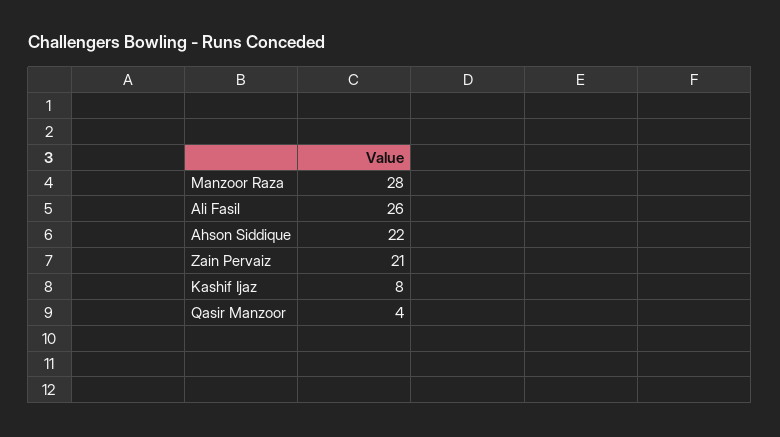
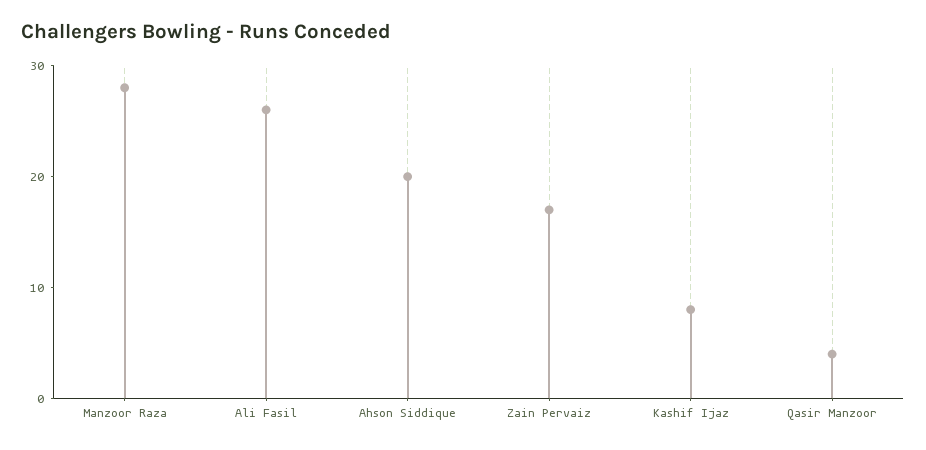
Ahson Siddique: 22 -> 20
Zain Pervaiz: 21 -> 17

